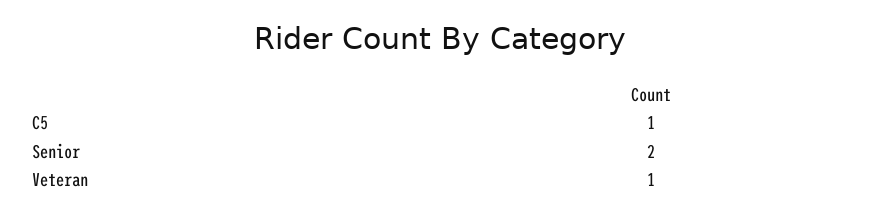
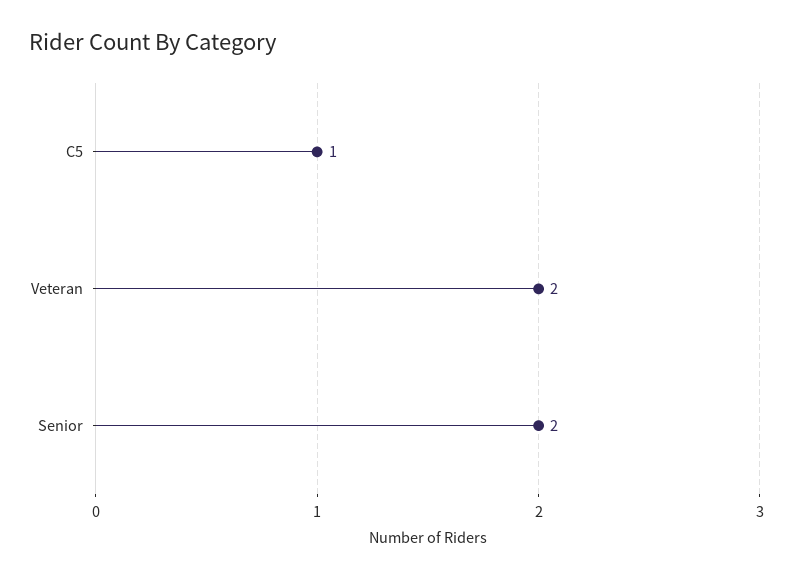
Veteran: 1 -> 2

